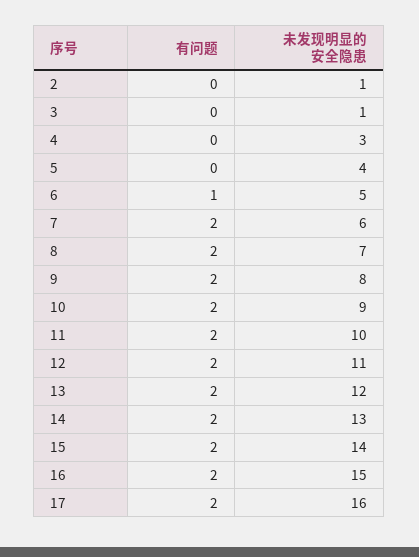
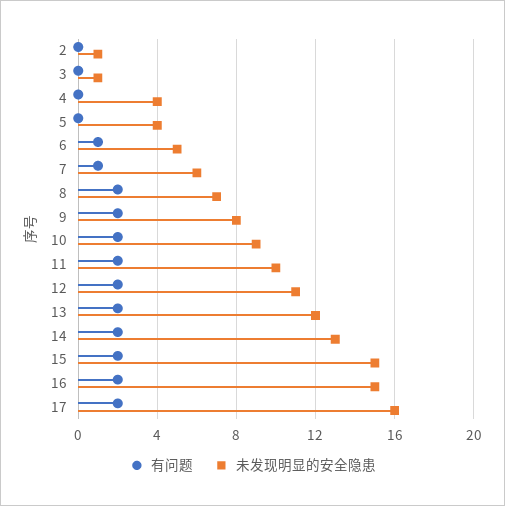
未发现明显的安全隐患, 4: 3 -> 4
有问题, 7: 2 -> 1
未发现明显的安全隐患, 15: 14 -> 15

